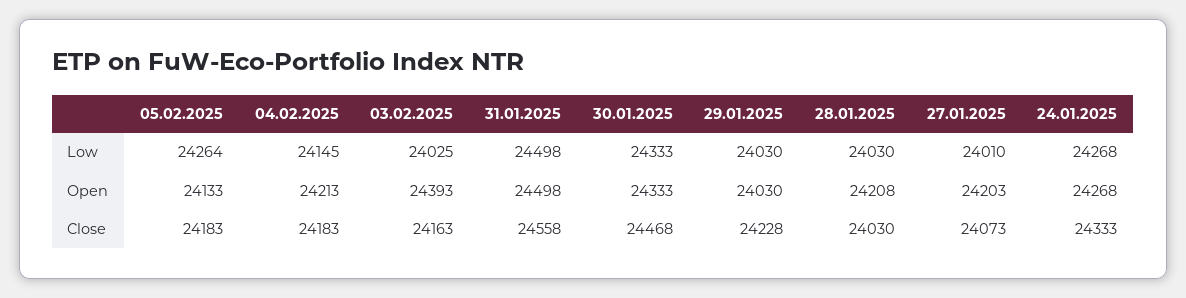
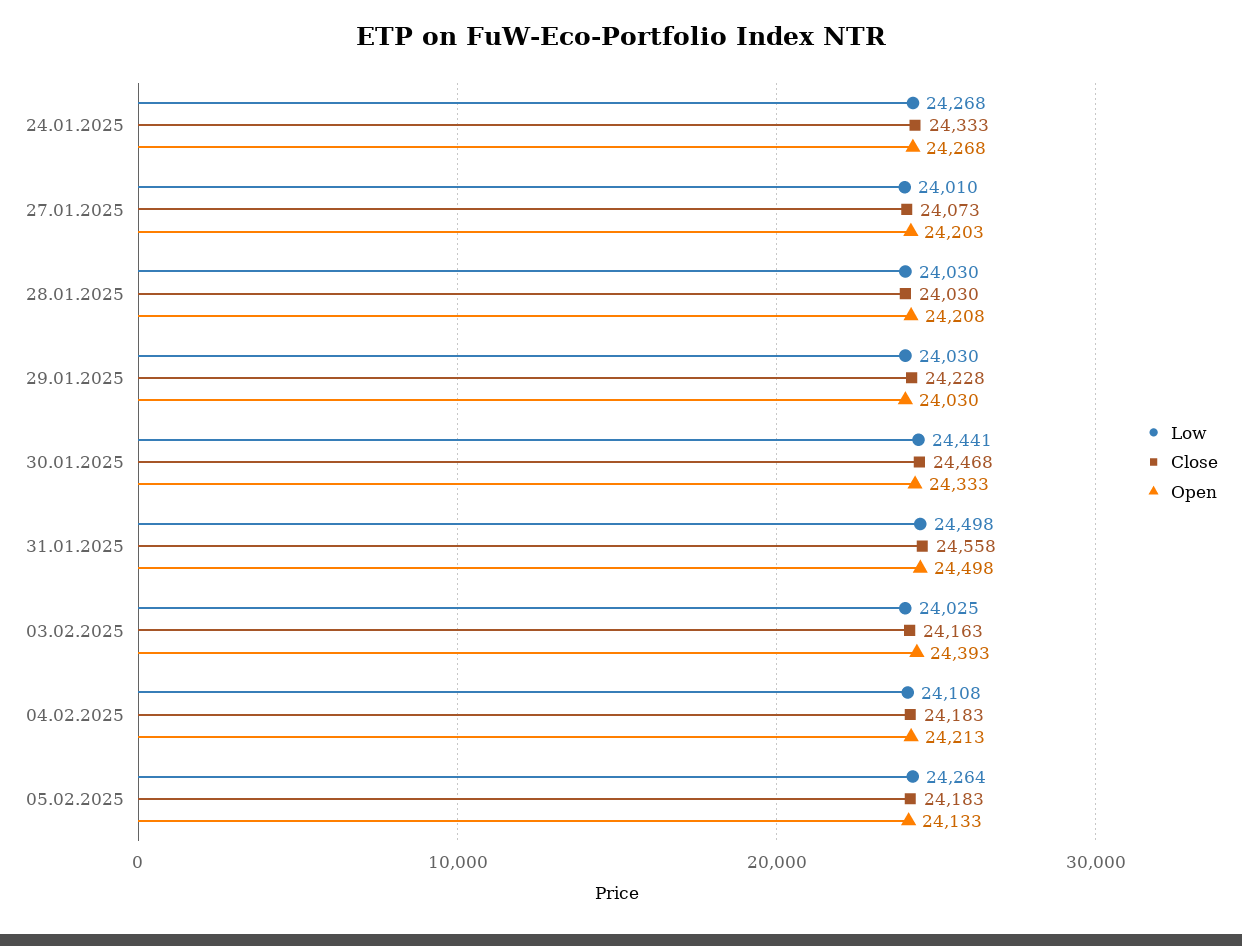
Low, 04.02.2025: 24145 -> 24108
Low, 30.01.2025: 24333 -> 24441

